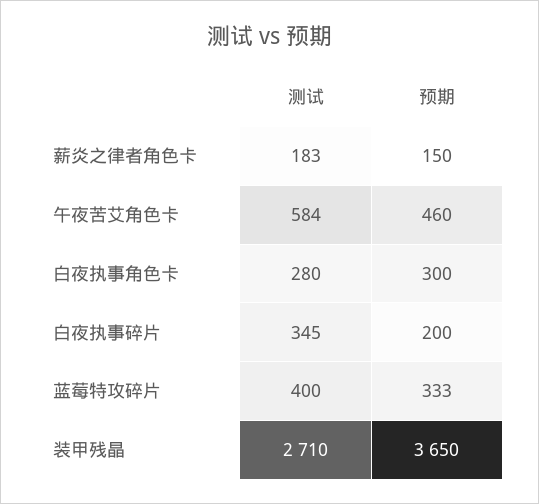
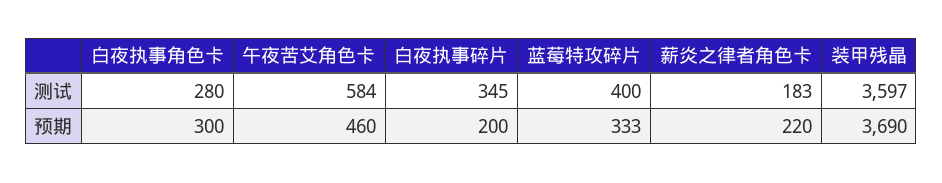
预期, 薪炎之律者角色卡: 150 -> 220
测试, 装甲残晶: 2710 -> 3597
预期, 装甲残晶: 3650 -> 3690

